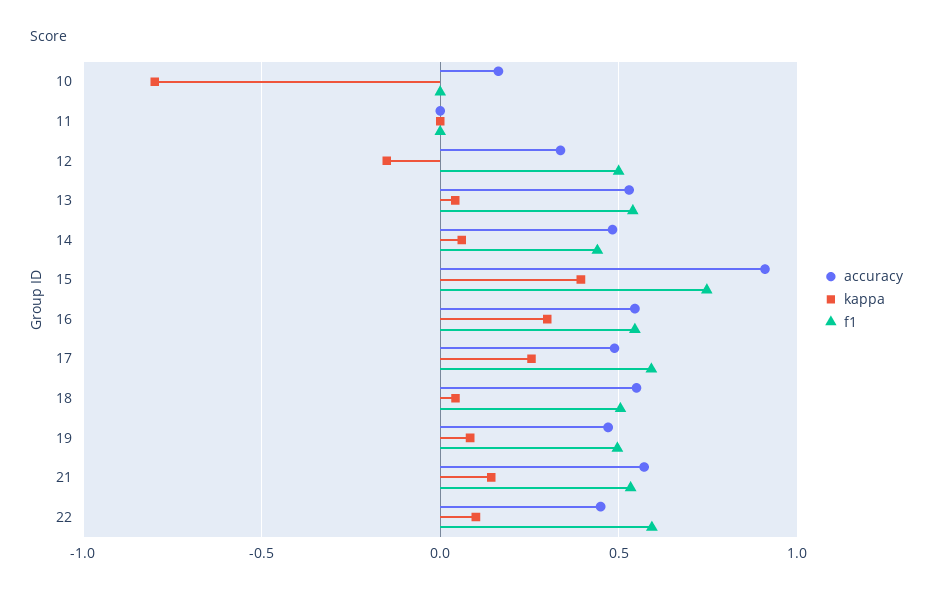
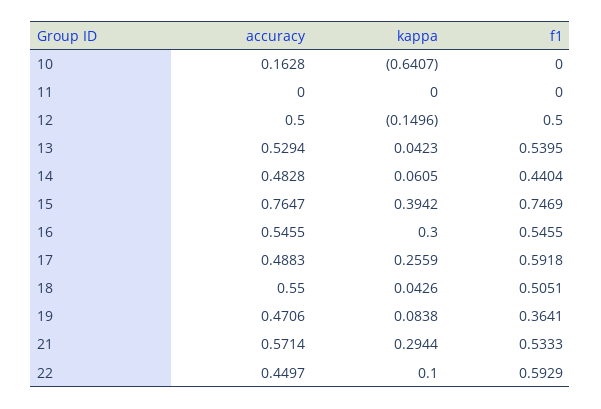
kappa, 10: -0.8 -> -0.6407
accuracy, 12: 0.35 -> 0.5
accuracy, 15: 0.9 -> 0.7647
f1, 19: 0.5 -> 0.3641
kappa, 21: 0.15 -> 0.2944

